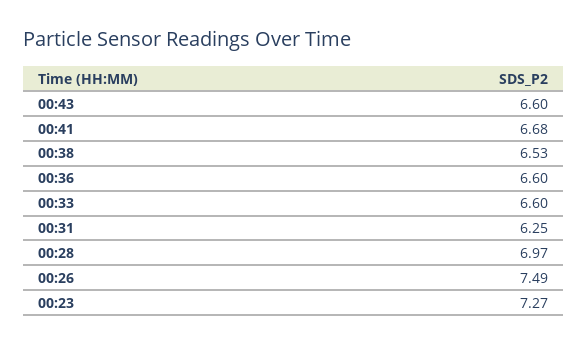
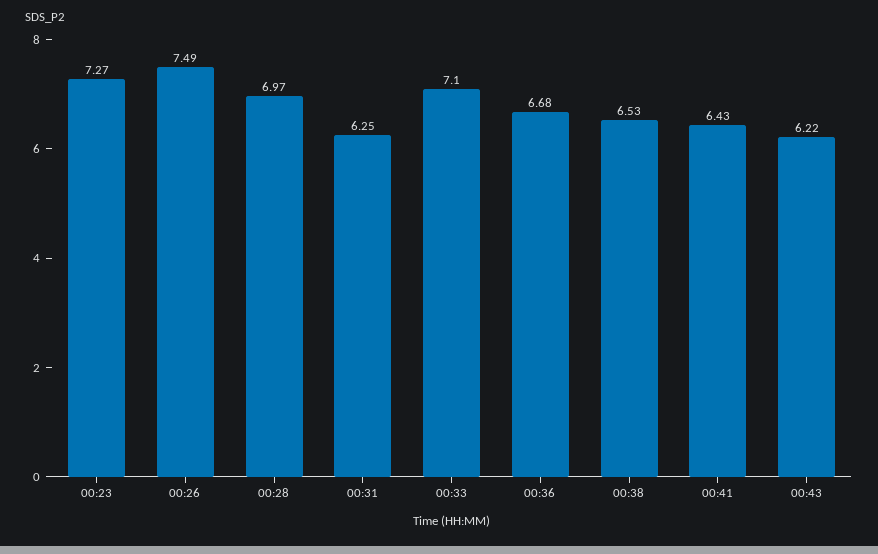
00:43: 6.6 -> 6.22
00:41: 6.68 -> 6.43
00:36: 6.6 -> 6.68
00:33: 6.6 -> 7.1

